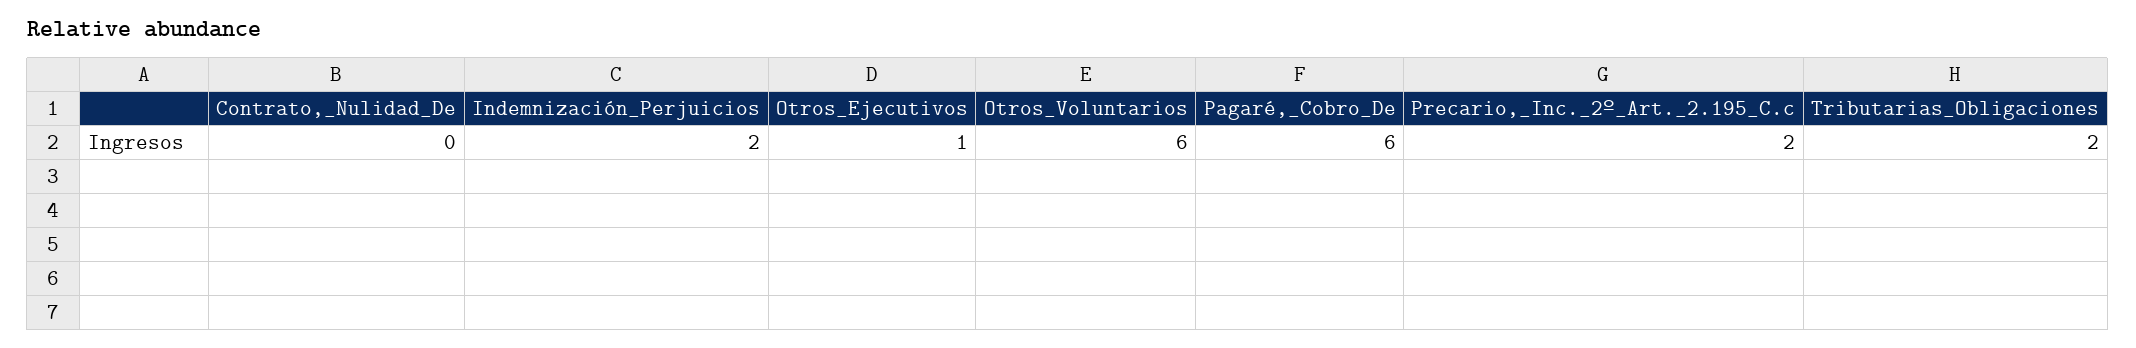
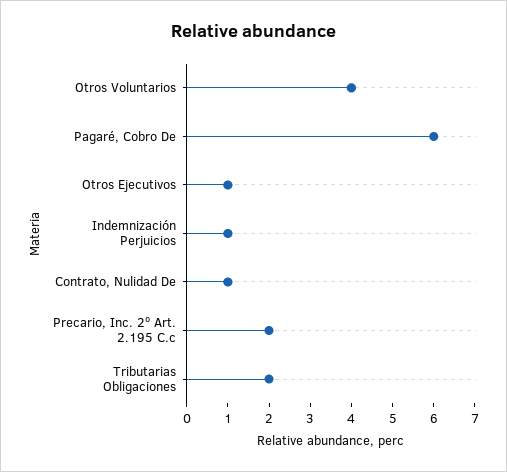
Contrato,_Nulidad_De: 0 -> 1
Indemnización_Perjuicios: 2 -> 1
Otros_Voluntarios: 6 -> 4

